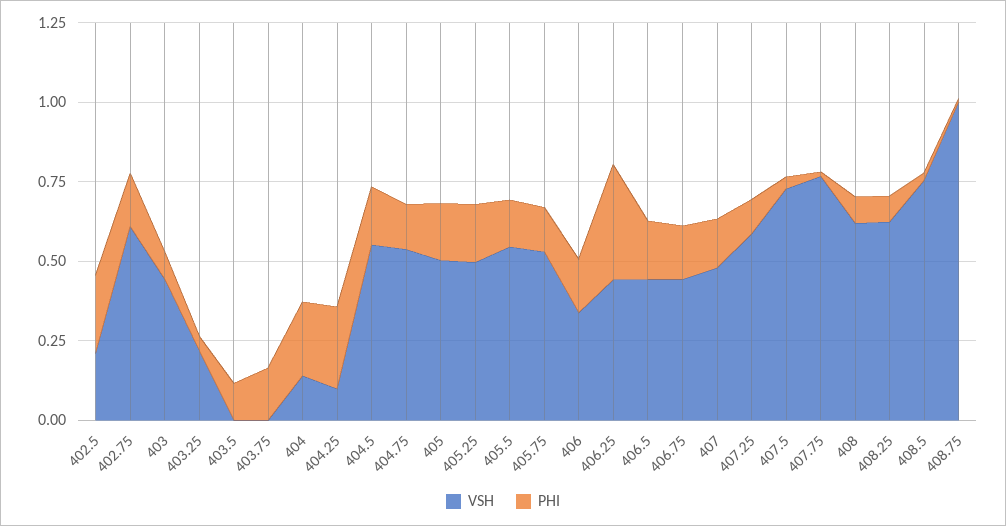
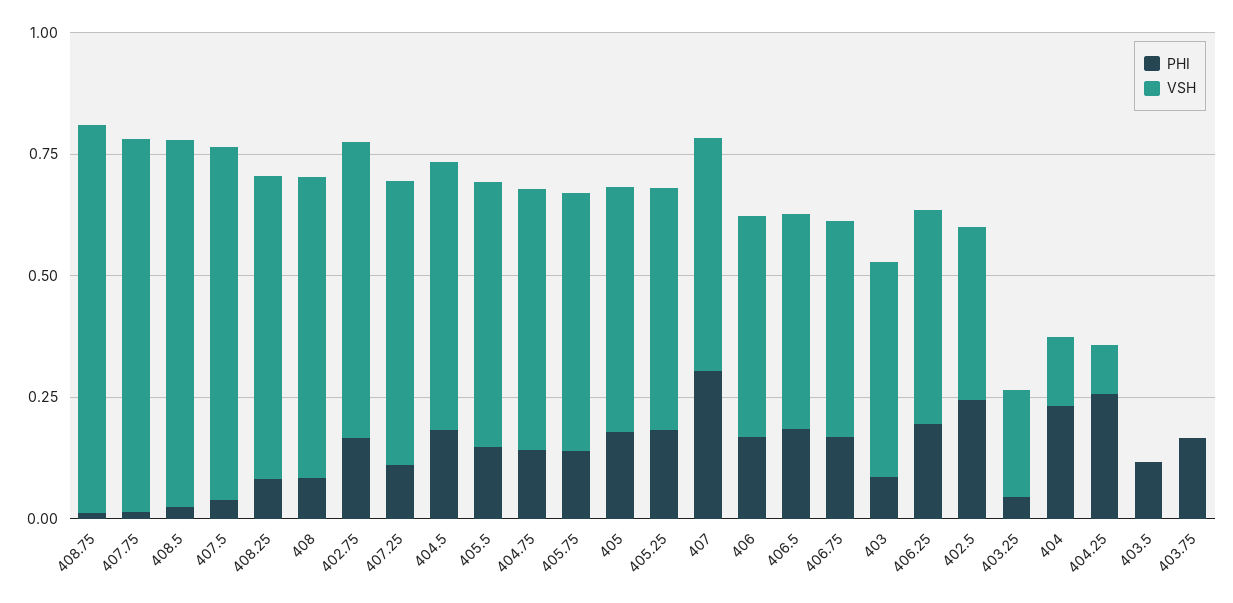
VSH, 402.5: 0.2 -> 0.35
VSH, 406: 0.35 -> 0.45
PHI, 406.25: 0.35 -> 0.2
PHI, 407: 0.15 -> 0.3
VSH, 408.75: 1 -> 0.8

